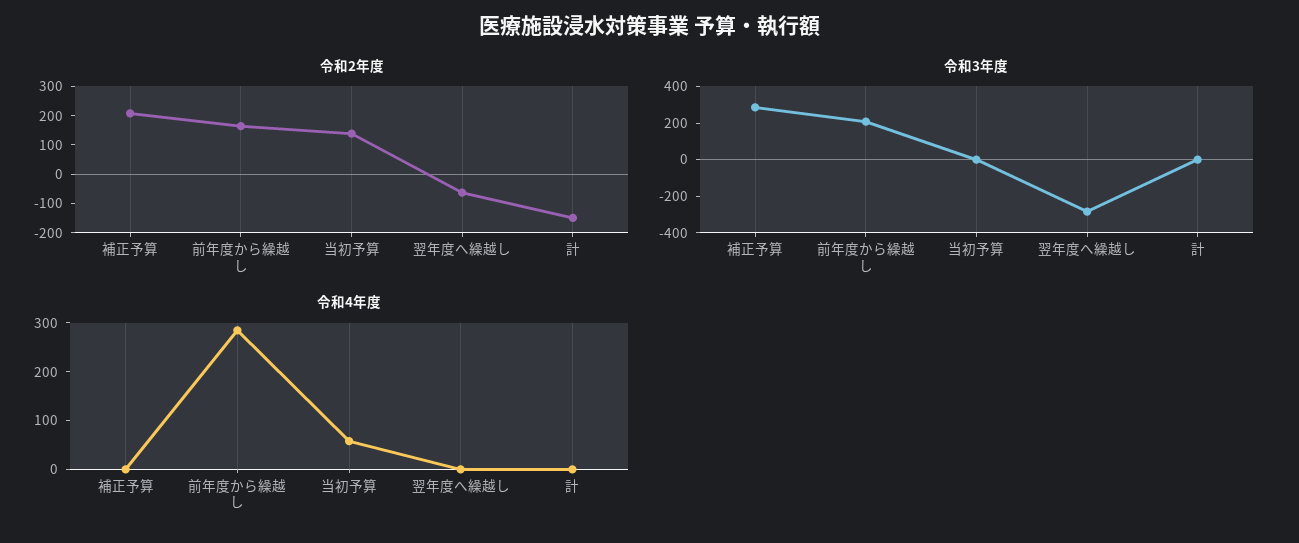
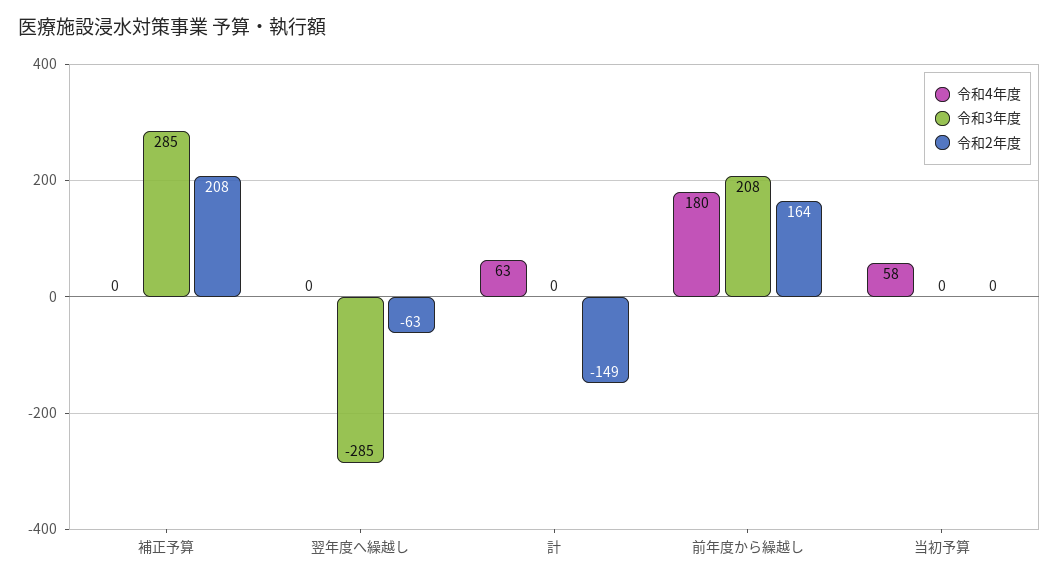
令和2年度, 当初予算: 150 -> 0
令和4年度, 前年度から繰越し: 280 -> 180
令和4年度, 計: 0 -> 63

